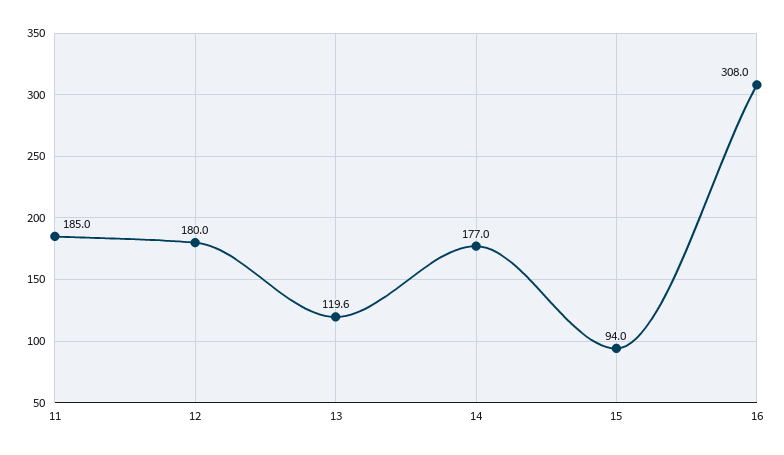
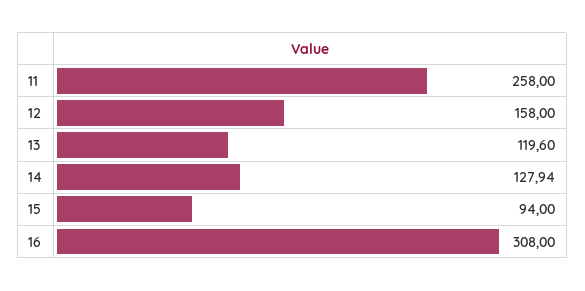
11: 185 -> 258
12: 180 -> 158
14: 177 -> 127.94

